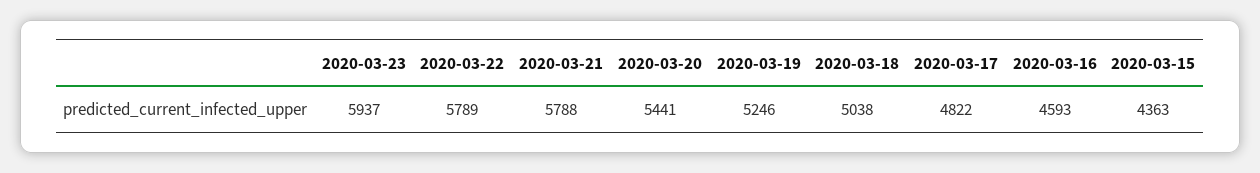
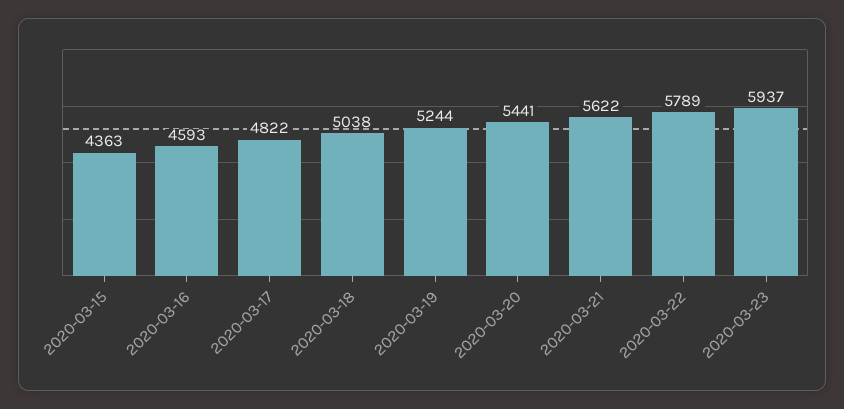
2020-03-21: 5788 -> 5622
2020-03-19: 5246 -> 5244

